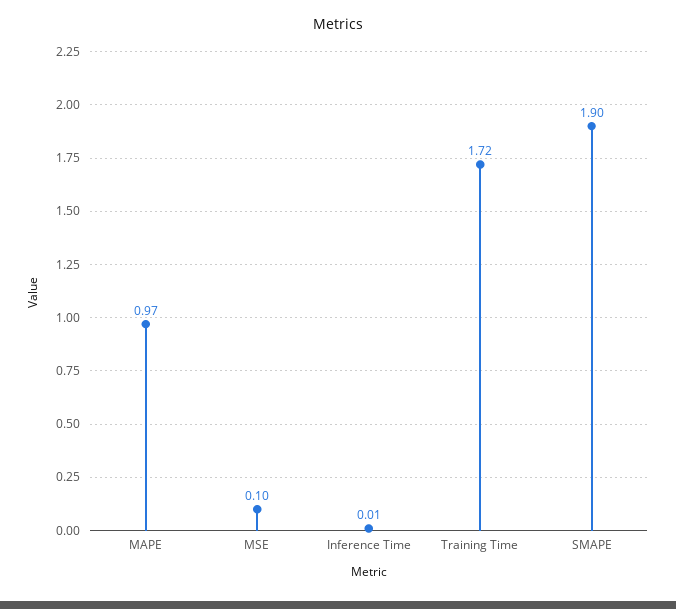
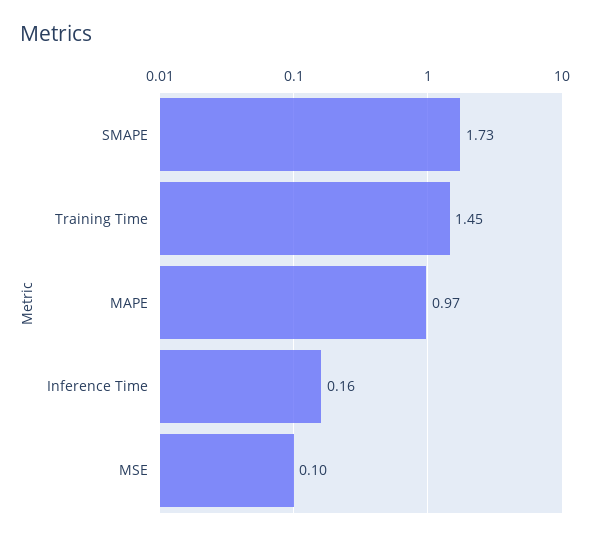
Inference Time: 0.01 -> 0.16
Training Time: 1.72 -> 1.45
SMAPE: 1.9 -> 1.73

